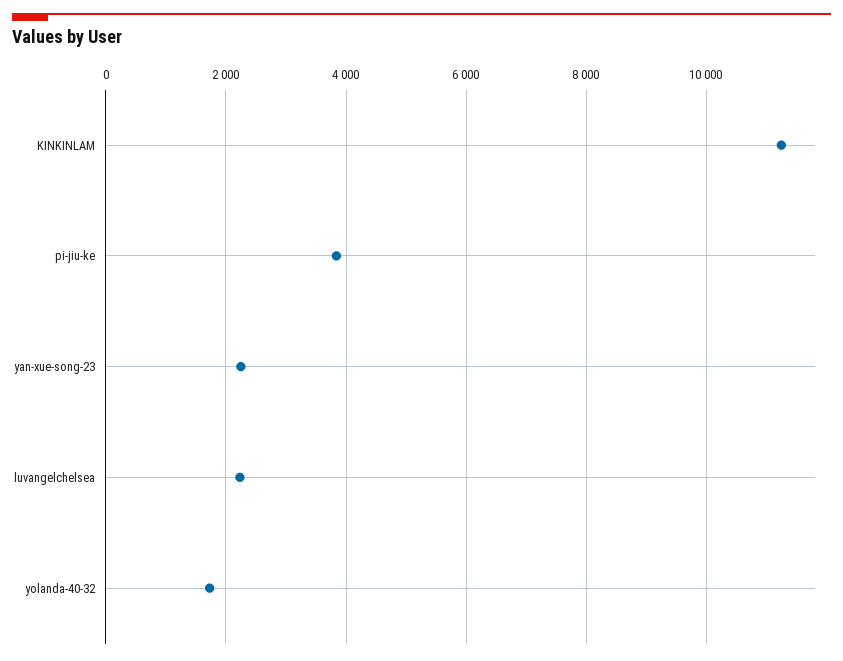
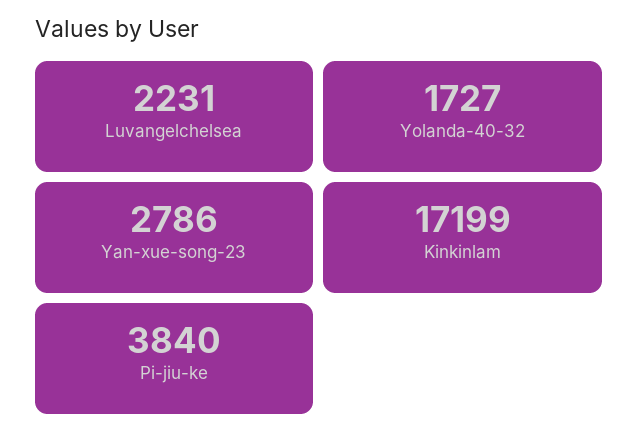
KINKINLAM: 11200 -> 17199
yan-xue-song-23: 2200 -> 2786

